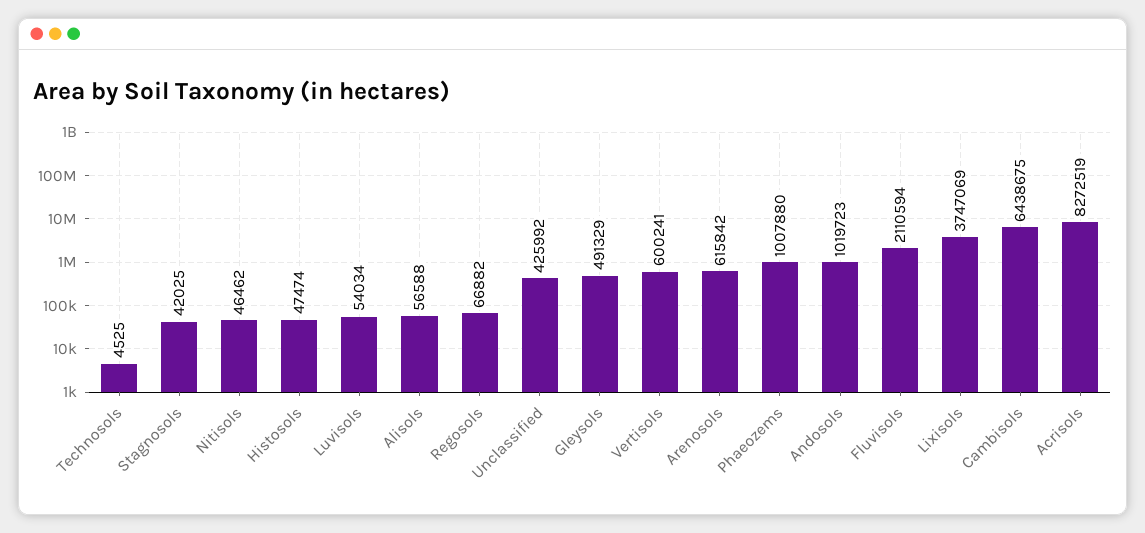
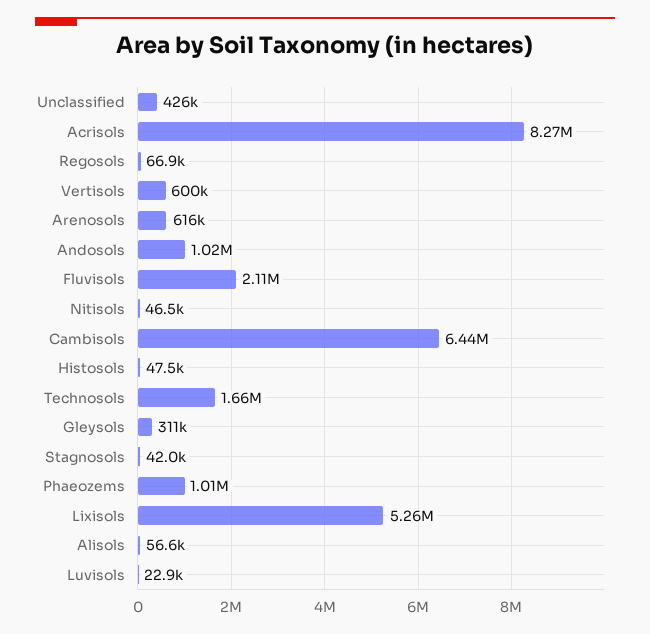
Technosols: 4525 -> 1660000
Luvisols: 54034 -> 22900
Gleysols: 491329 -> 311000
Lixisols: 3747069 -> 5260000

